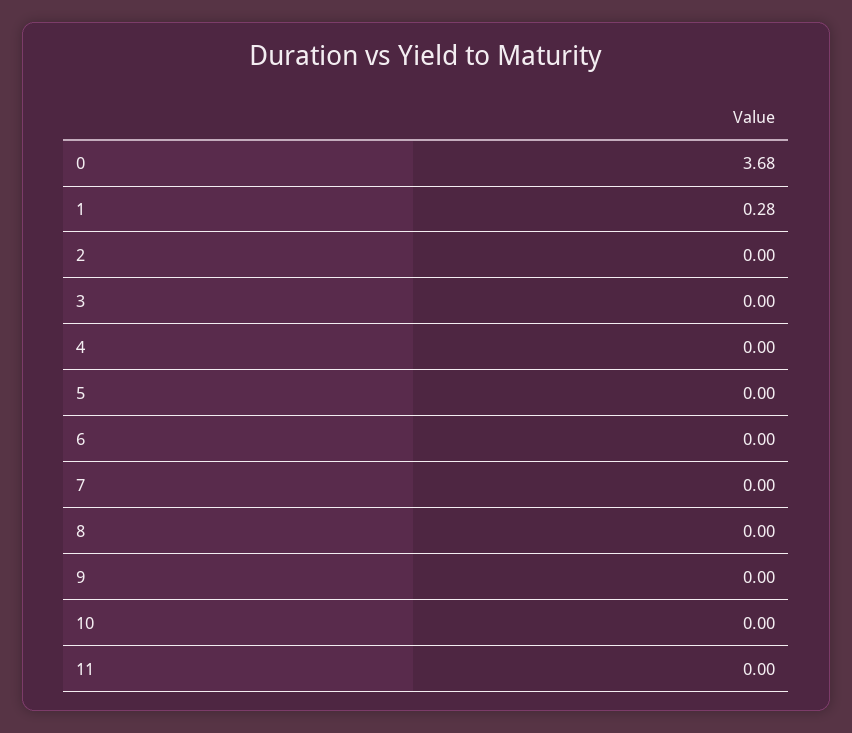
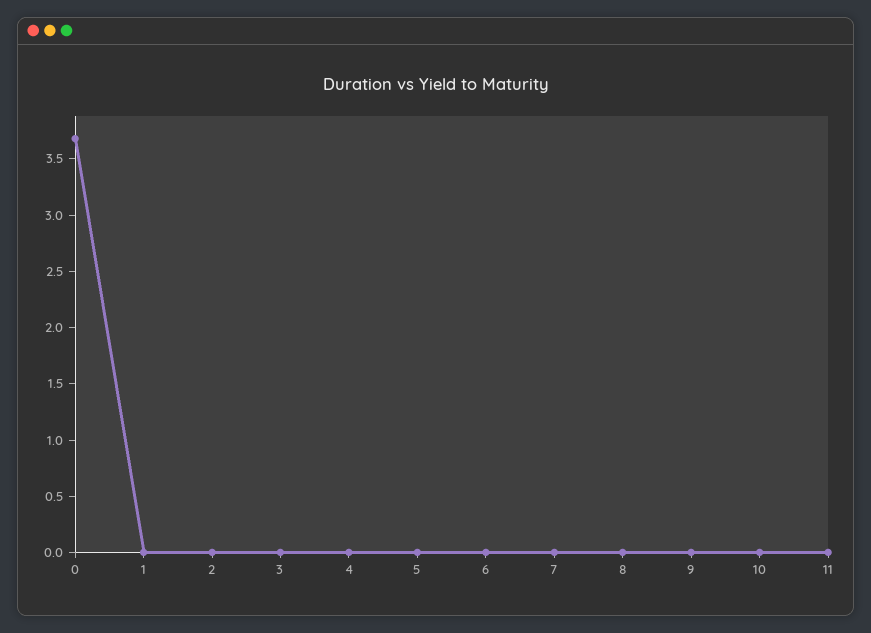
1: 0.28 -> 0

